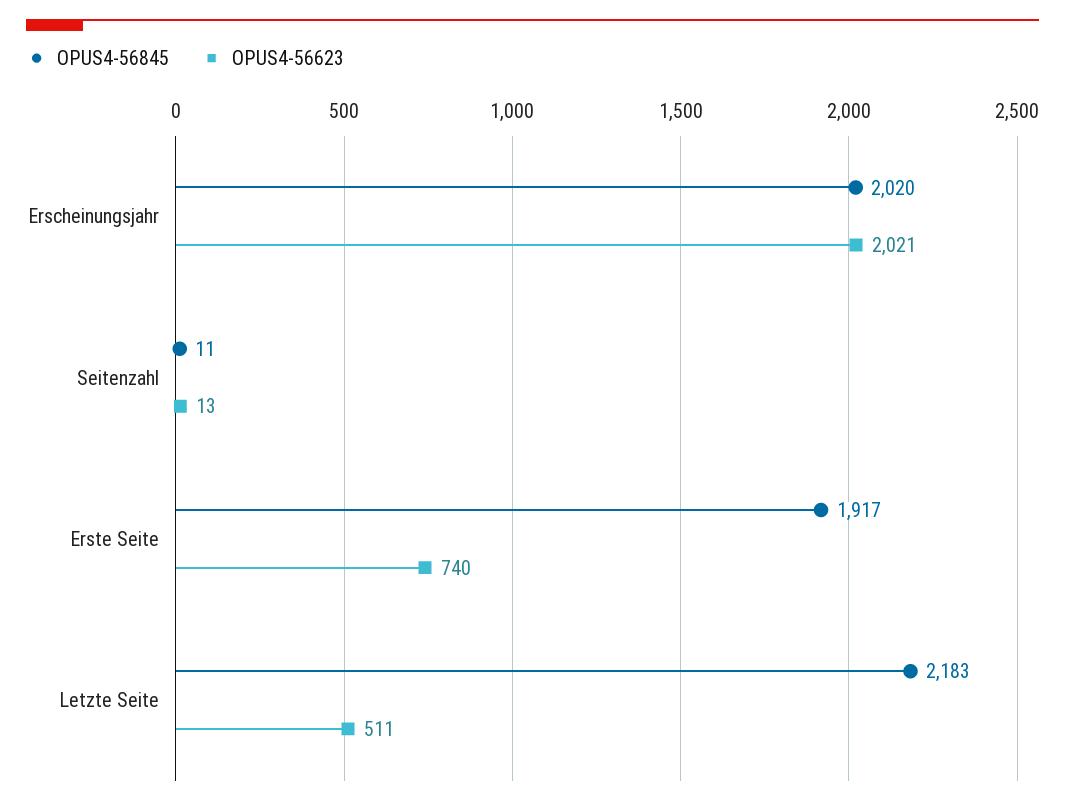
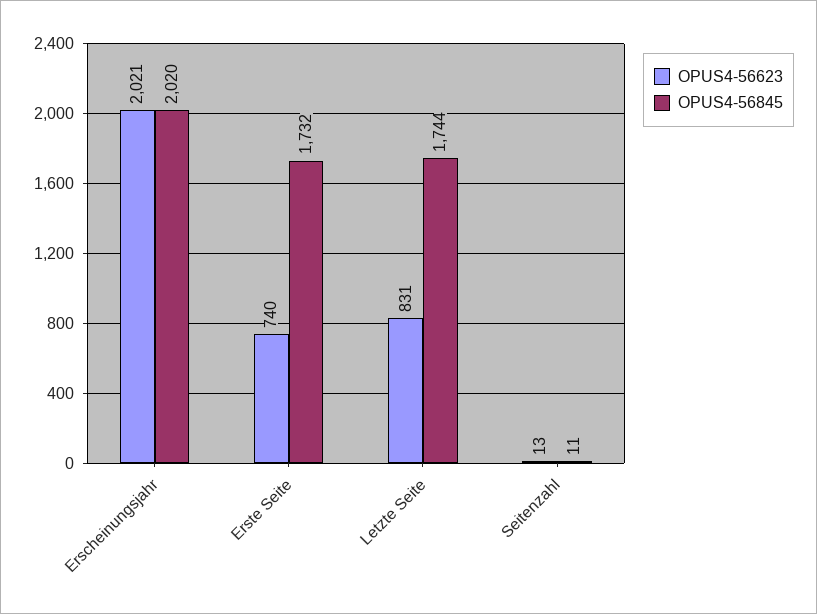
OPUS4-56845, Erste Seite: 1917 -> 1732
OPUS4-56845, Letzte Seite: 2183 -> 1744
OPUS4-56623, Letzte Seite: 511 -> 831

